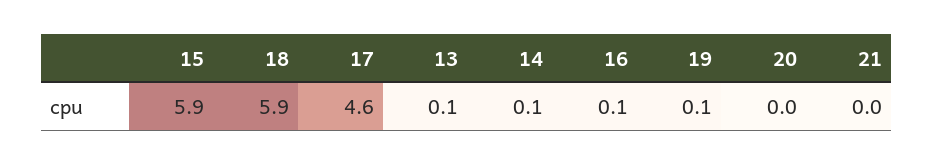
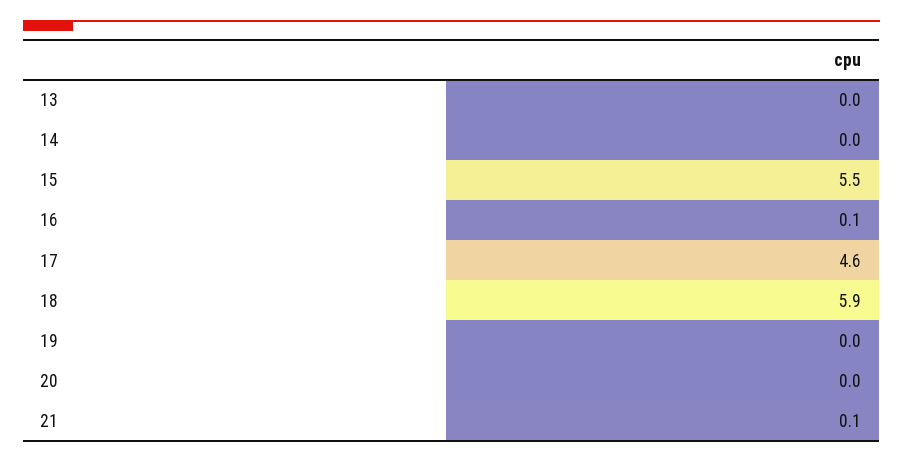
15: 5.9 -> 5.5
13: 0.1 -> 0
14: 0.1 -> 0
19: 0.1 -> 0
21: 0 -> 0.1

